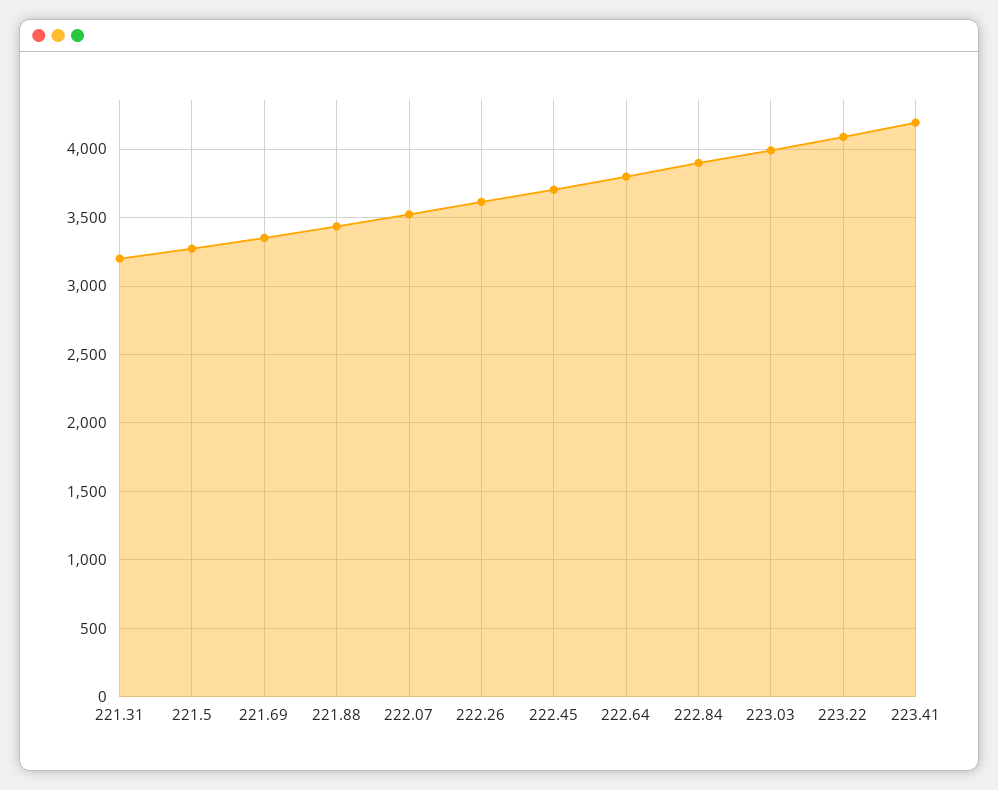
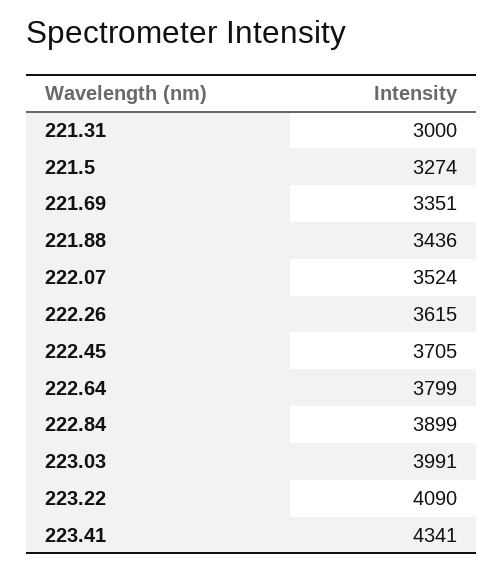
221.31: 3200 -> 3000
223.41: 4200 -> 4341

